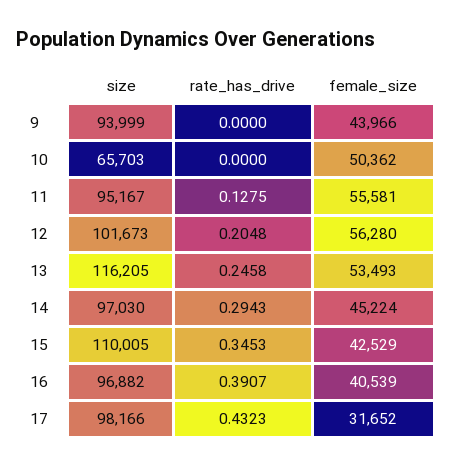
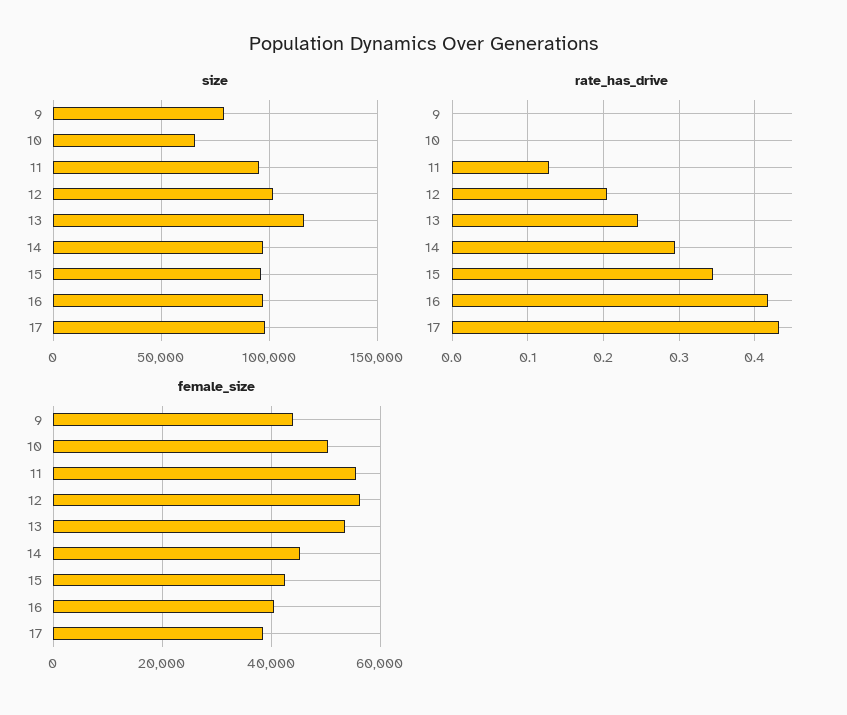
size, 9: 93999 -> 80000
size, 15: 110005 -> 95000
rate_has_drive, 16: 0.3907 -> 0.42
female_size, 17: 31652 -> 38000

